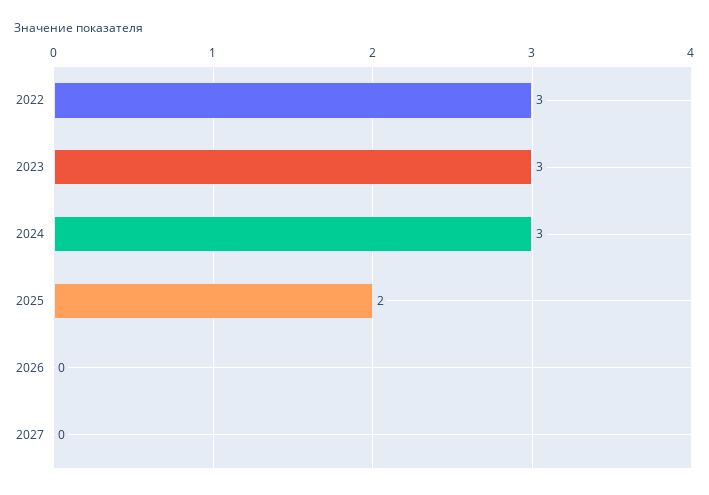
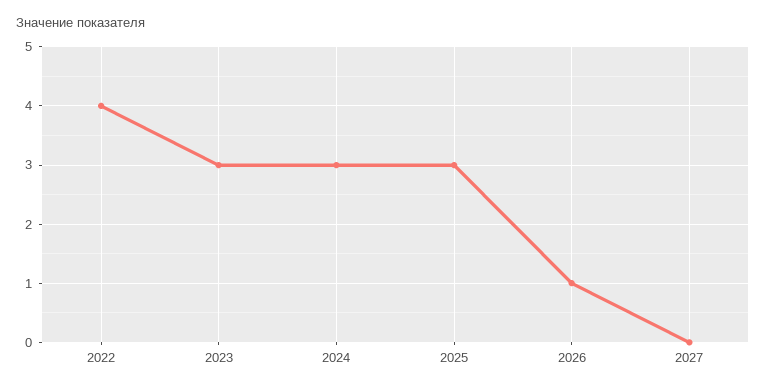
2022: 3 -> 4
2025: 2 -> 3
2026: 0 -> 1

